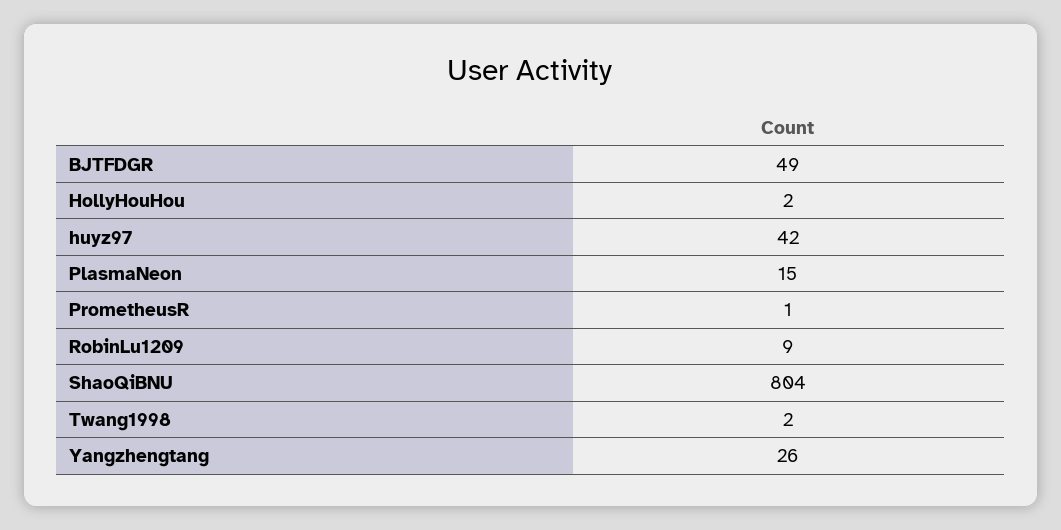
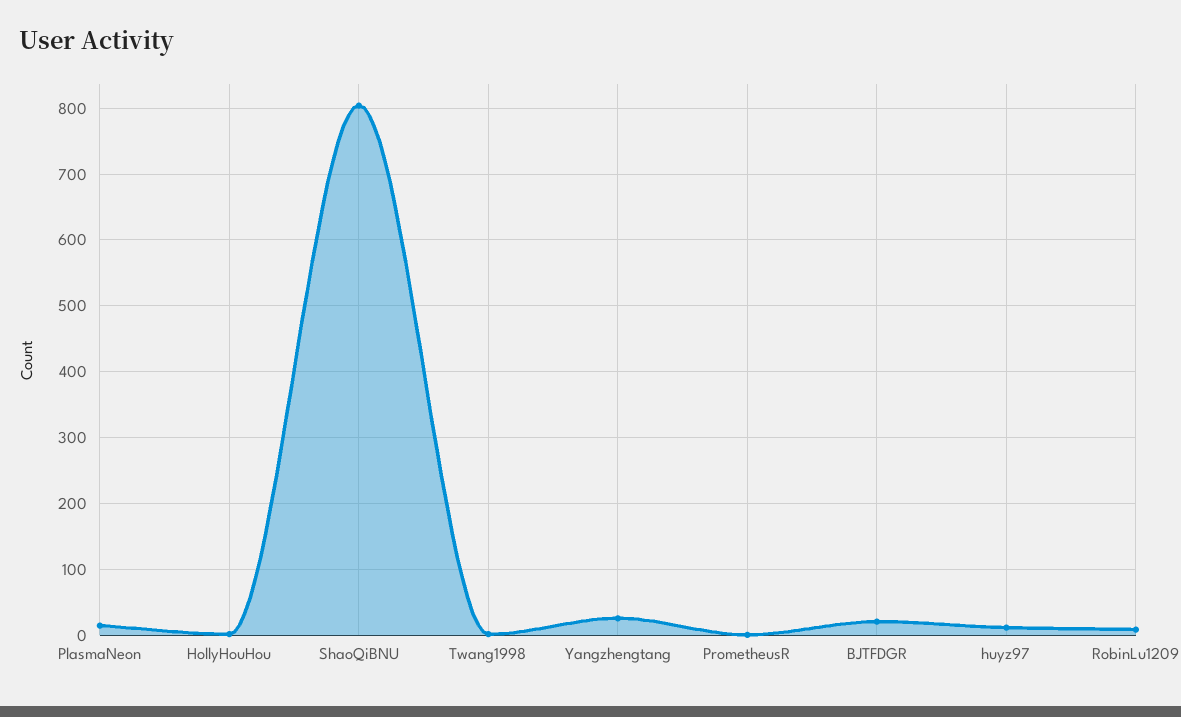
BJTFDGR: 49 -> 20
huyz97: 42 -> 10

